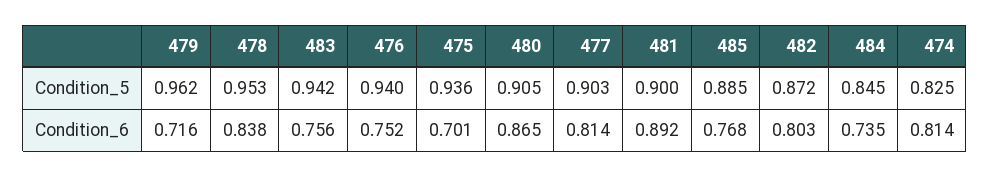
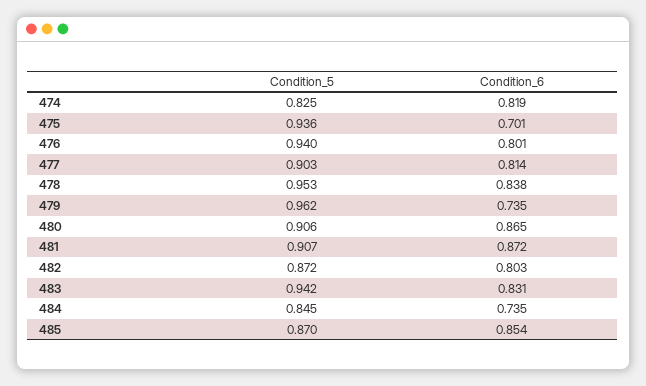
480, Condition_5: 0.905 -> 0.906
481, Condition_5: 0.9 -> 0.907
485, Condition_5: 0.885 -> 0.87
479, Condition_6: 0.716 -> 0.735
483, Condition_6: 0.756 -> 0.831
476, Condition_6: 0.752 -> 0.801
481, Condition_6: 0.892 -> 0.872
485, Condition_6: 0.768 -> 0.854
474, Condition_6: 0.814 -> 0.819

